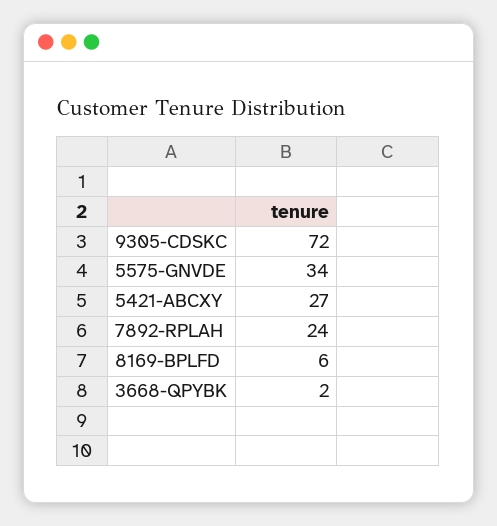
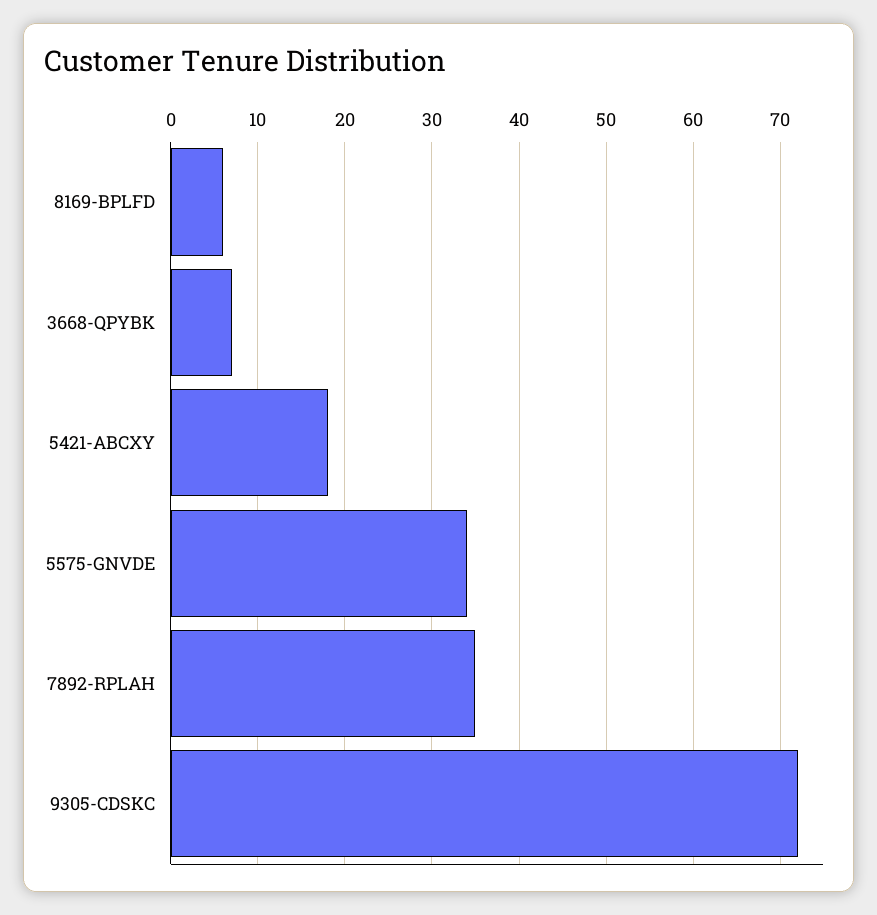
5421-ABCXY: 27 -> 18
7892-RPLAH: 24 -> 35
3668-QPYBK: 2 -> 7

